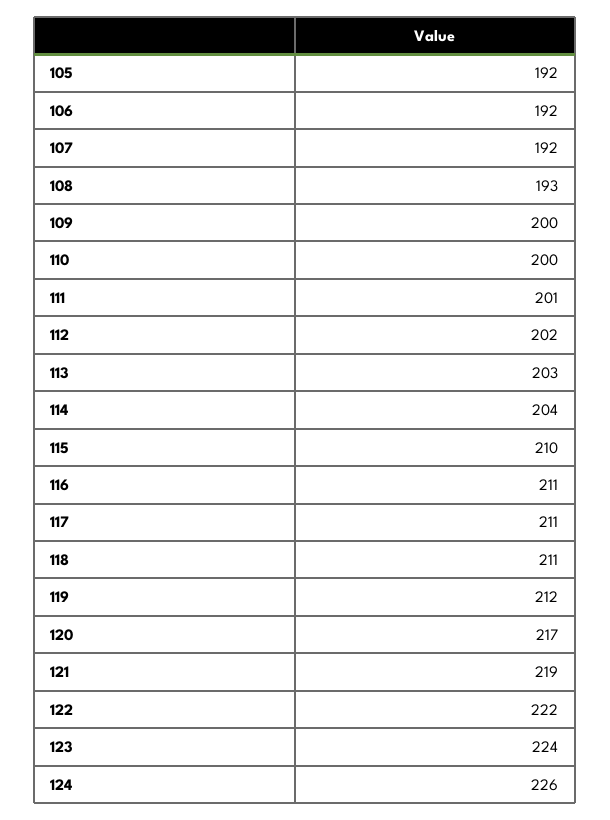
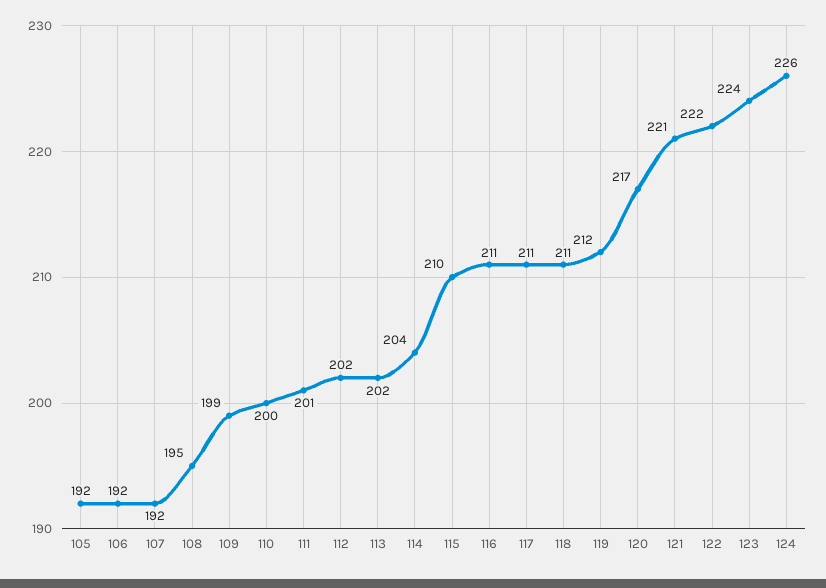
108: 193 -> 195
109: 200 -> 199
113: 203 -> 202
121: 219 -> 221

